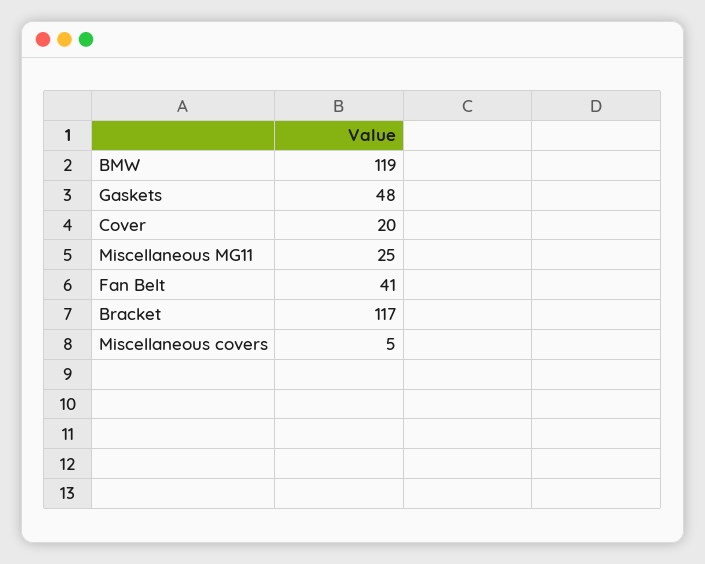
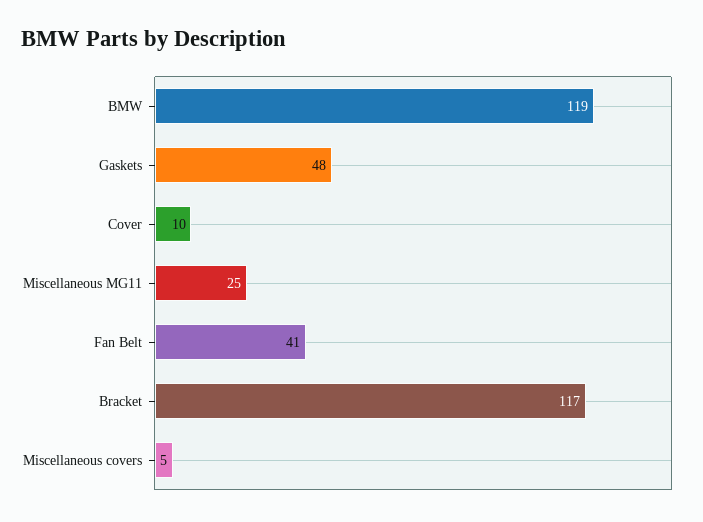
Cover: 20 -> 10

